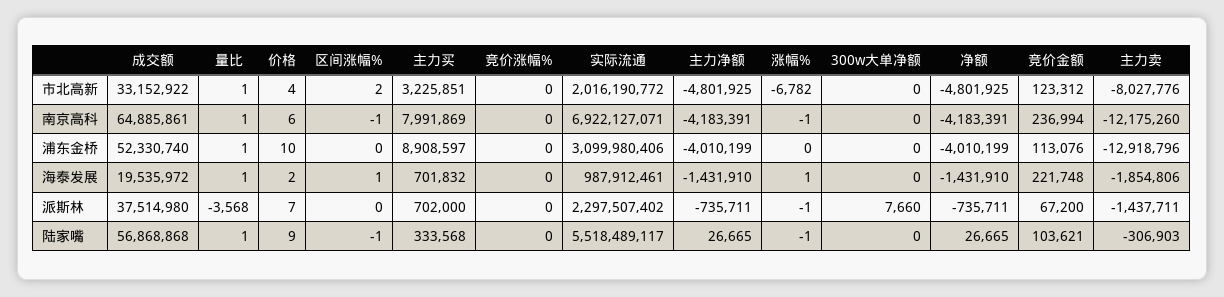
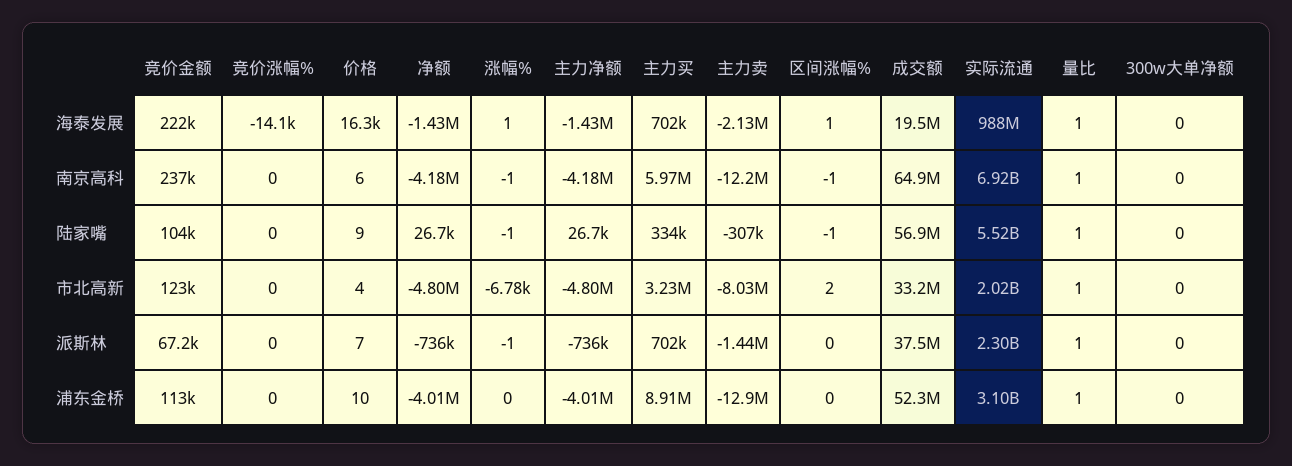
主力买, 南京高科: 7991869 -> 5970000
价格, 海泰发展: 2 -> 16300
竞价涨幅%, 海泰发展: 0 -> -14100
主力卖, 海泰发展: -1854806 -> -2130000
量比, 派斯林: -3568 -> 1
300w大单净额, 派斯林: 7660 -> 0

